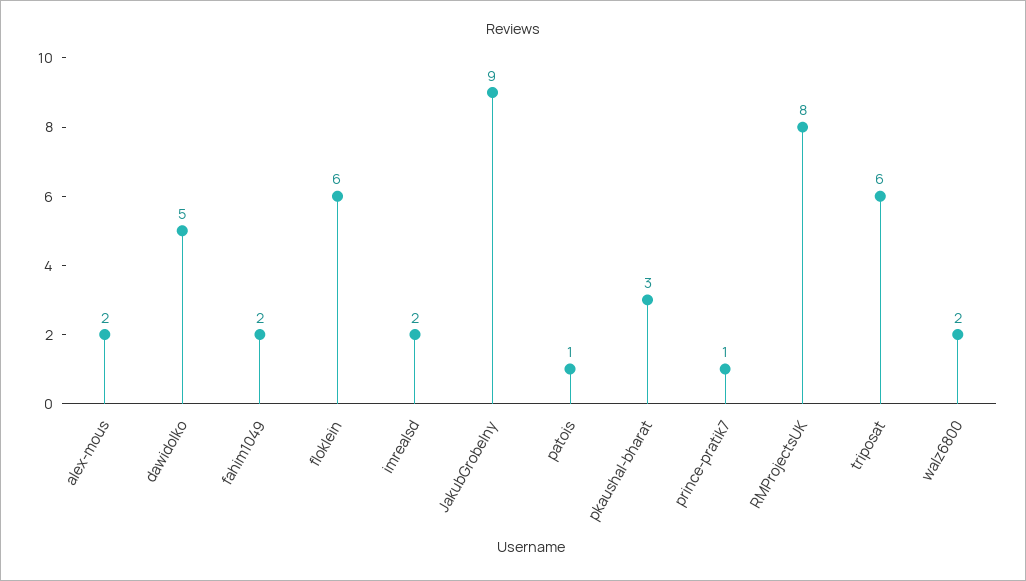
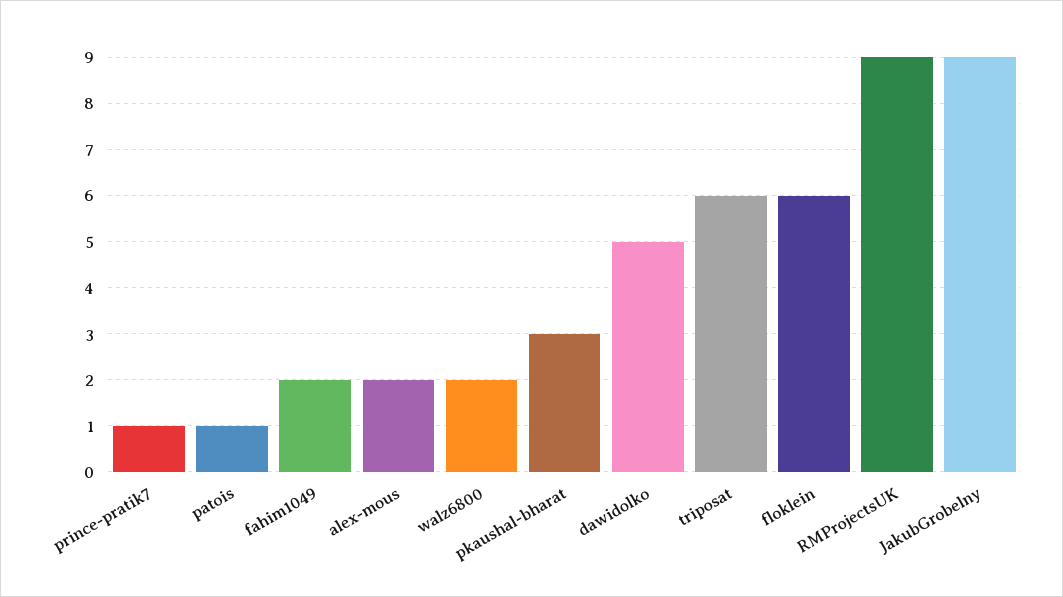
imrealsd: 2 -> none
RMProjectsUK: 8 -> 9

